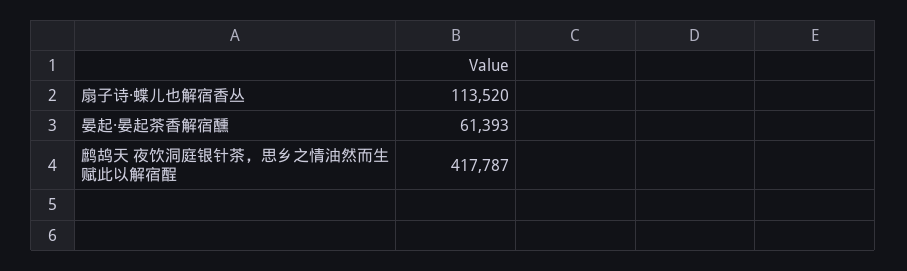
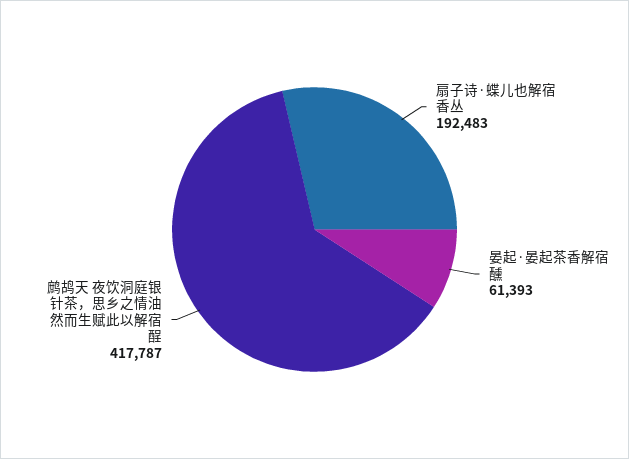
扇子诗·蝶儿也解宿香丛: 113520 -> 192483

